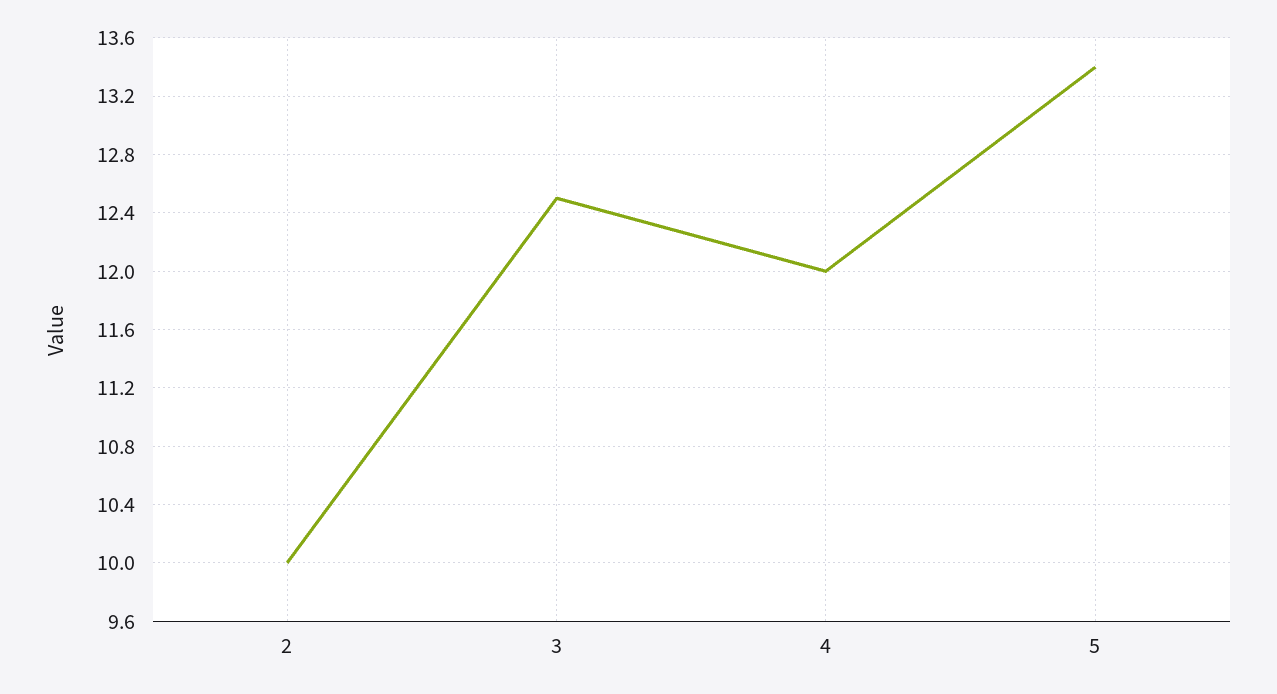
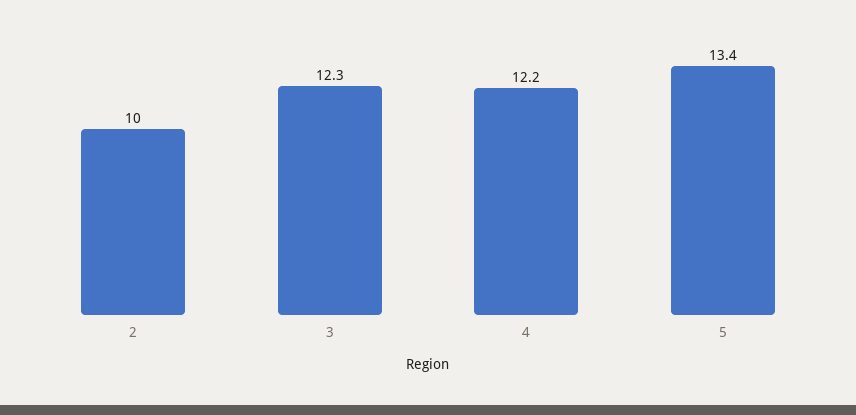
3: 12.5 -> 12.3
4: 12 -> 12.2

